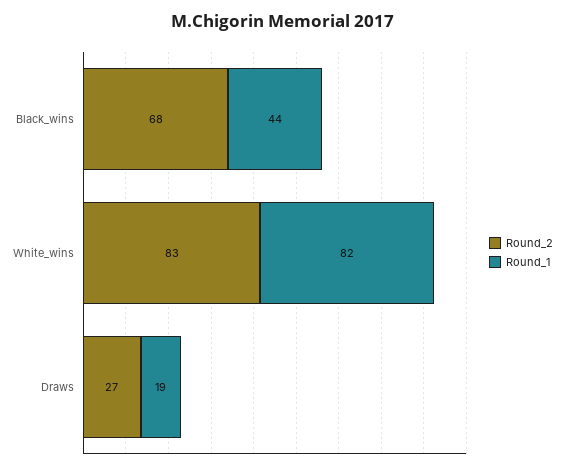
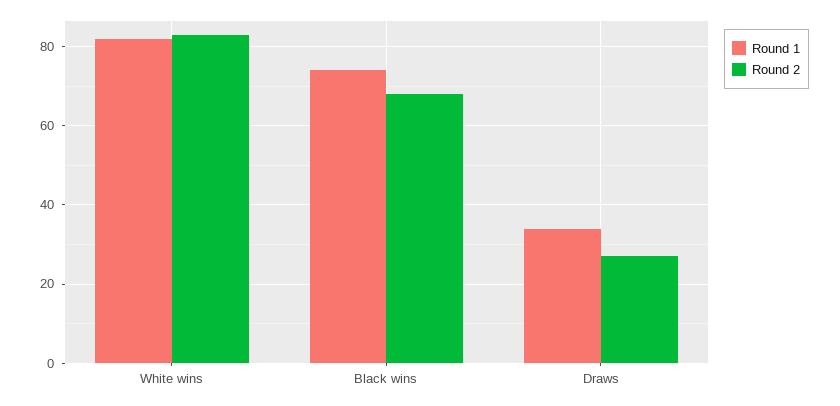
Round_1, Black_wins: 44 -> 75
Round_1, Draws: 19 -> 35

